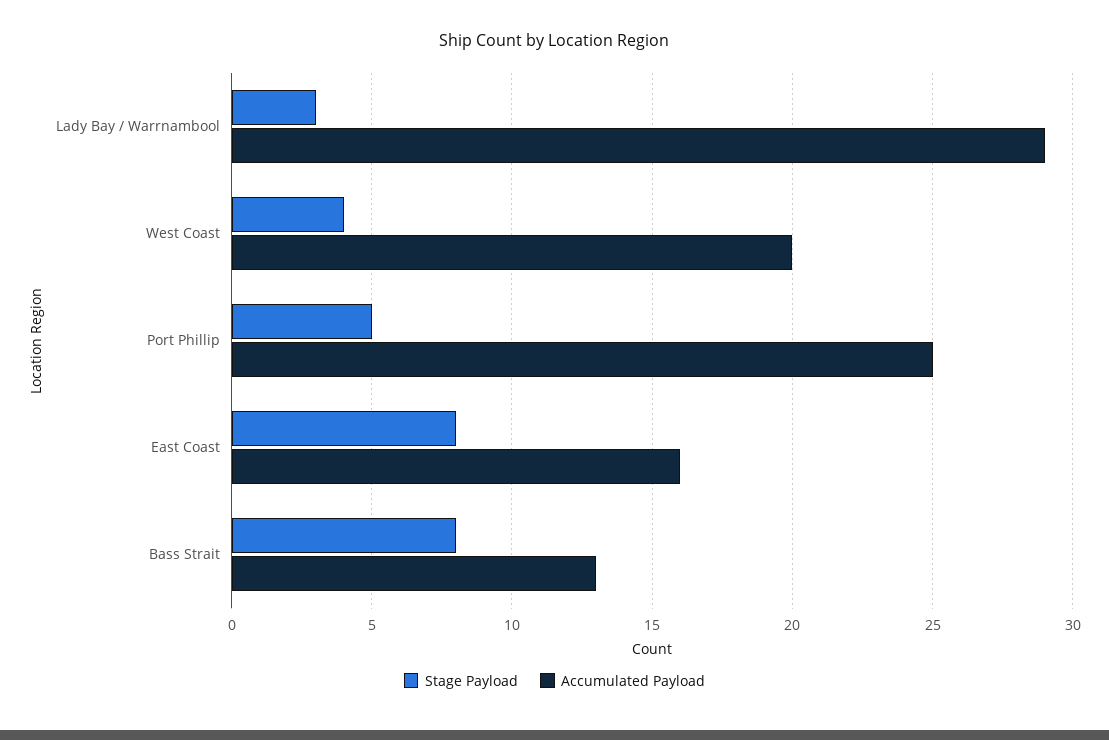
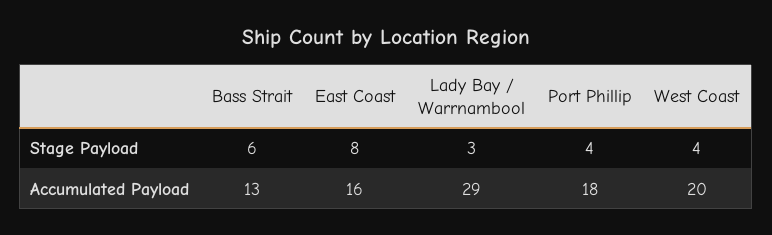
Stage Payload, Port Phillip: 5 -> 4
Accumulated Payload, Port Phillip: 25 -> 18
Stage Payload, Bass Strait: 8 -> 6

